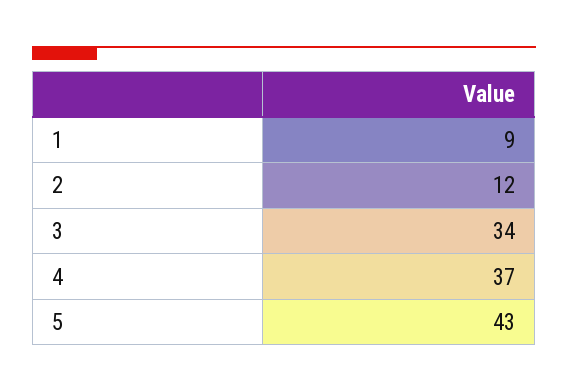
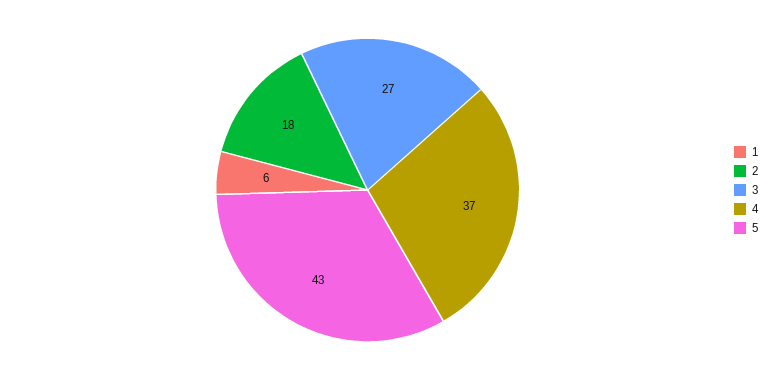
1: 9 -> 6
2: 12 -> 18
3: 34 -> 27

